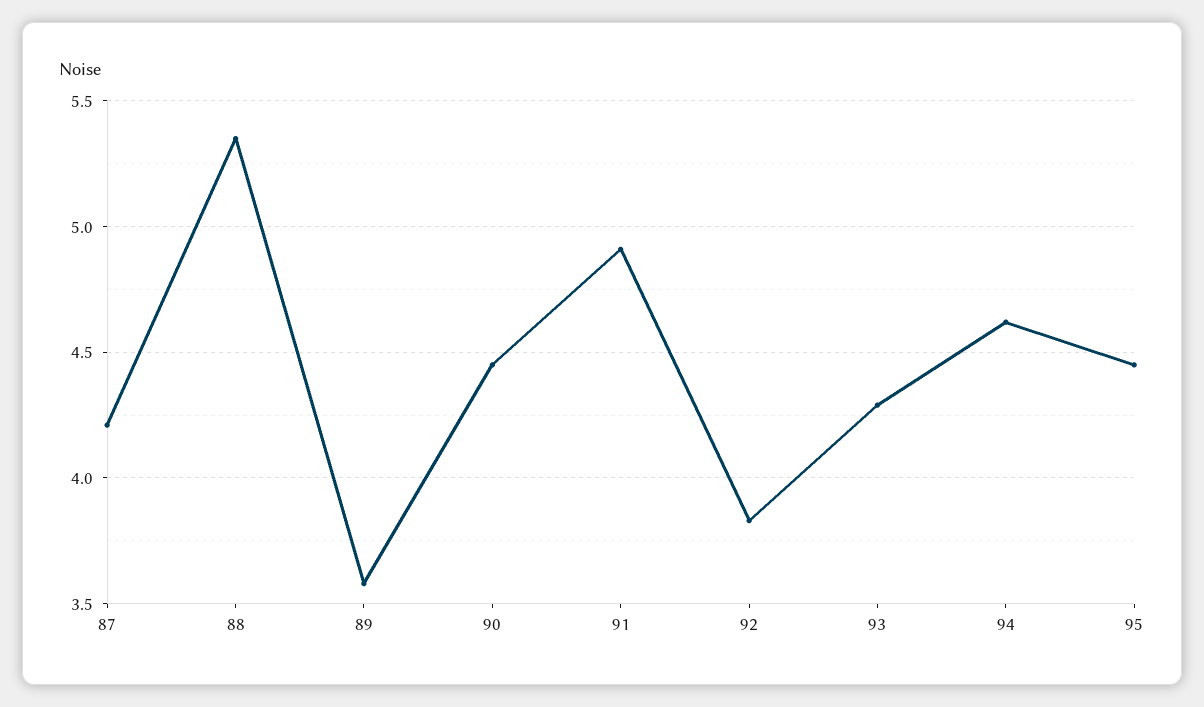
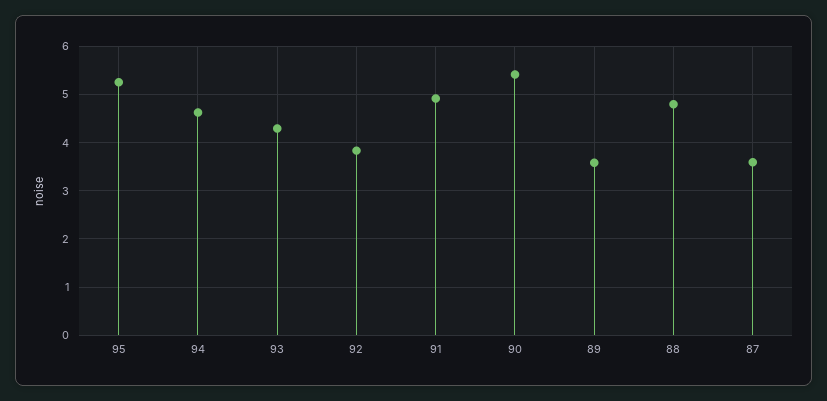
87: 4.2 -> 3.6
88: 5.35 -> 4.8
90: 4.45 -> 5.4
95: 4.45 -> 5.2

